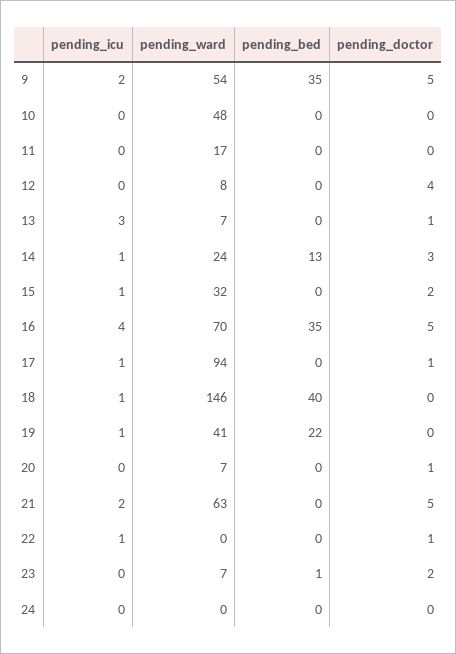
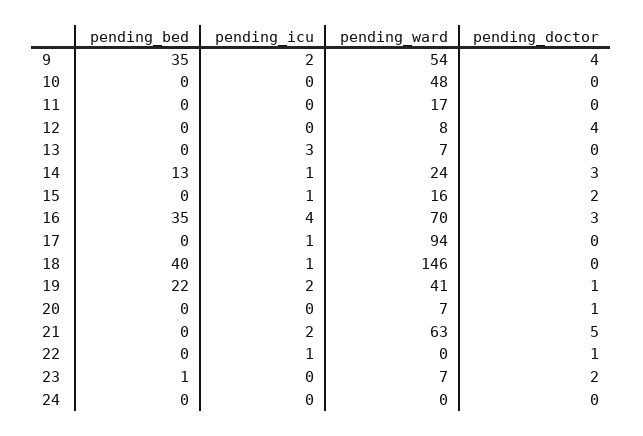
pending_doctor, 9: 5 -> 4
pending_doctor, 13: 1 -> 0
pending_ward, 15: 32 -> 16
pending_doctor, 16: 5 -> 3
pending_doctor, 17: 1 -> 0
pending_icu, 19: 1 -> 2
pending_doctor, 19: 0 -> 1

